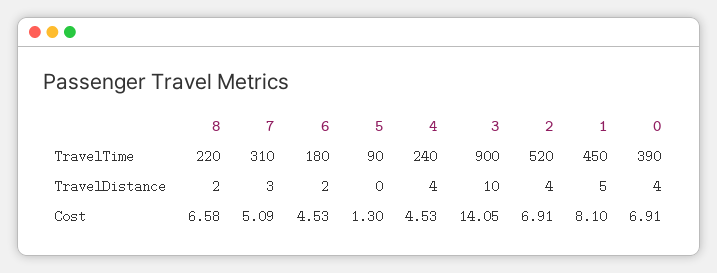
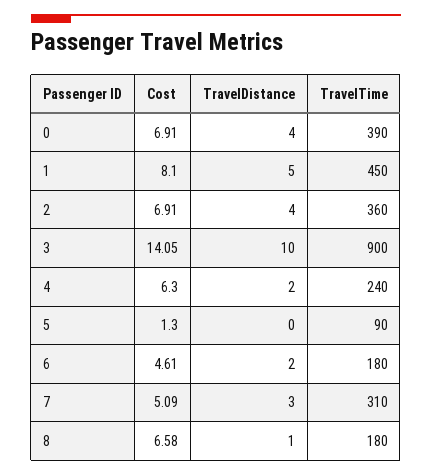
8, TravelTime: 220 -> 180
2, TravelTime: 520 -> 360
8, TravelDistance: 2 -> 1
4, TravelDistance: 4 -> 2
6, Cost: 4.53 -> 4.61
4, Cost: 4.53 -> 6.3

